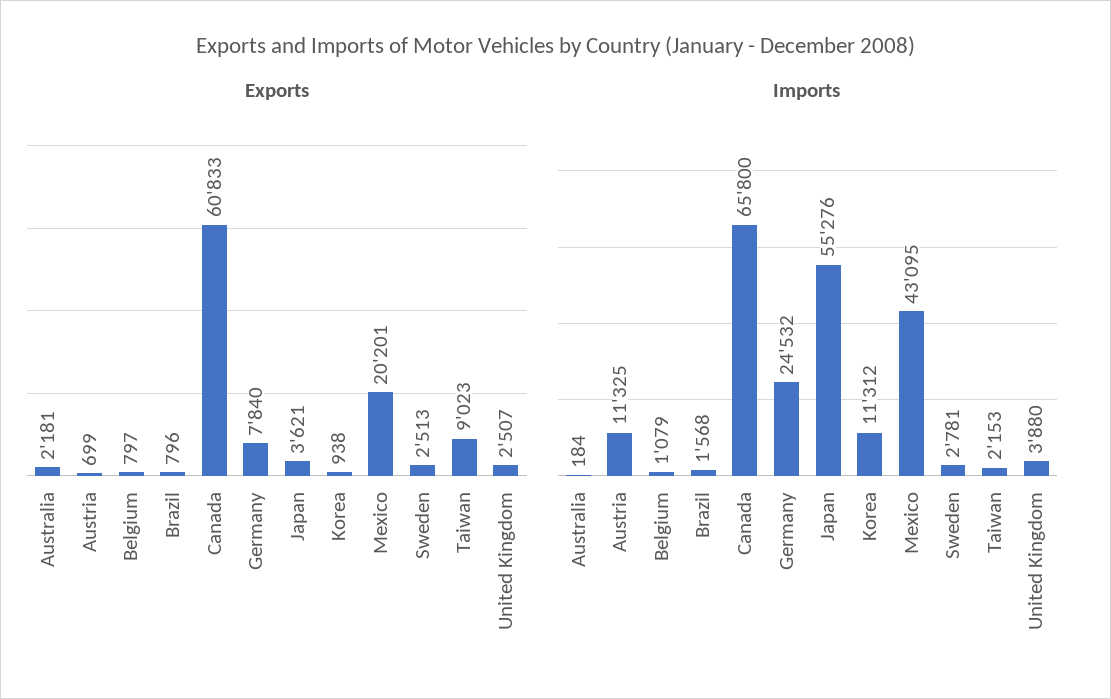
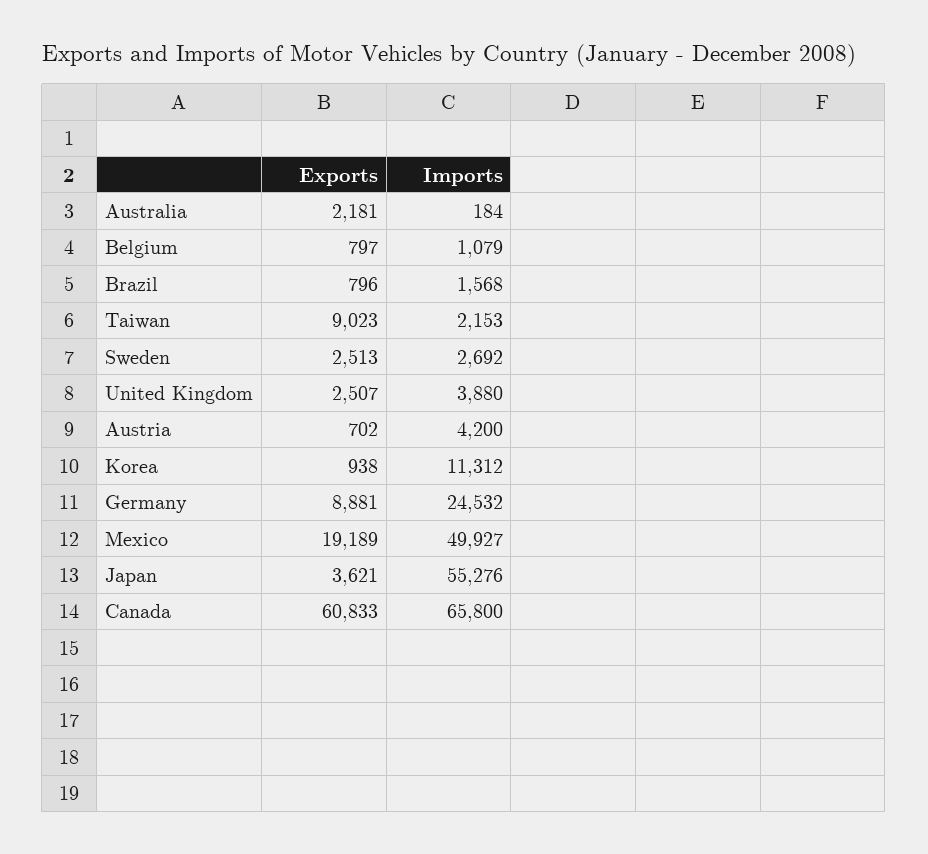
Exports, Austria: 699 -> 702
Exports, Germany: 7840 -> 8881
Exports, Mexico: 20201 -> 19189
Imports, Austria: 11325 -> 4200
Imports, Mexico: 43095 -> 49927
Imports, Sweden: 2781 -> 2692

